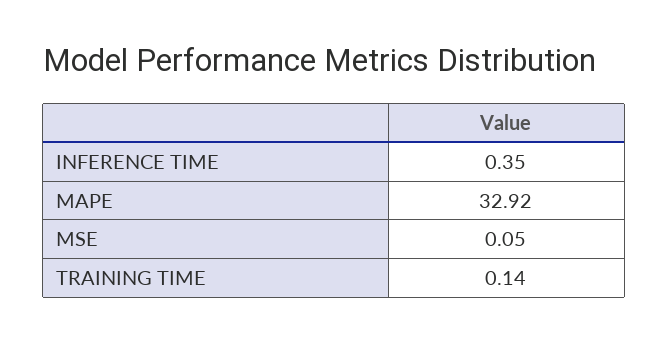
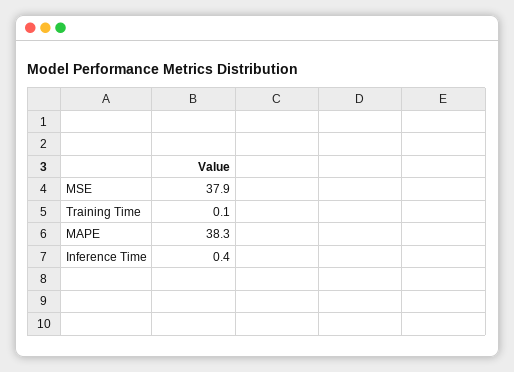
MAPE: 32.92 -> 38.3
MSE: 0.05 -> 37.9

